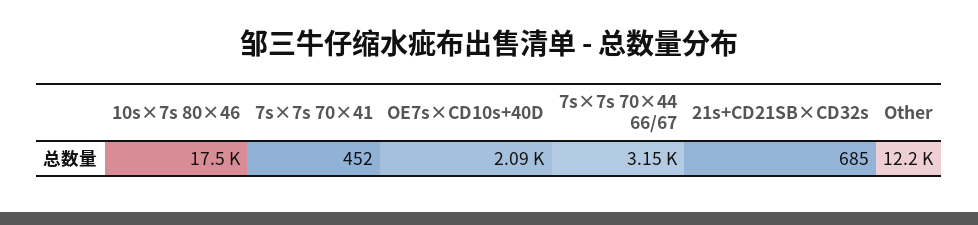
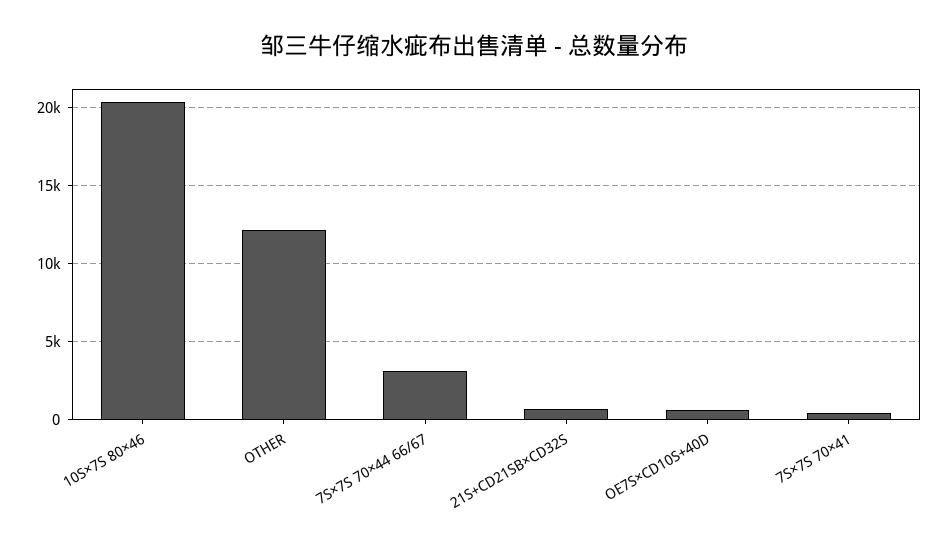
10s×7s 80×46: 17500 -> 20500
OE7s×CD10s+40D: 2090 -> 500

